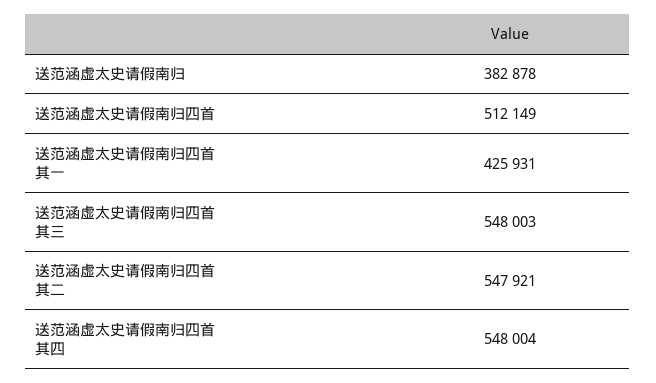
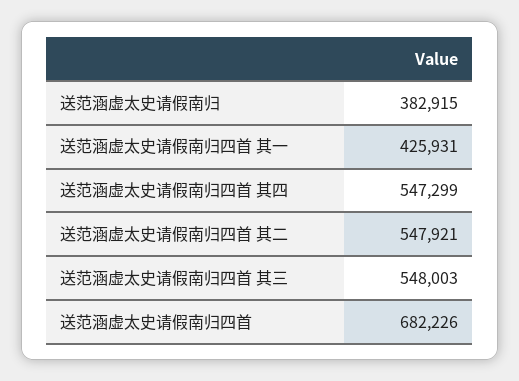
送范涵虚太史请假南归: 382878 -> 382915
送范涵虚太史请假南归四首: 512149 -> 682226
送范涵虚太史请假南归四首 其四: 548004 -> 547299

